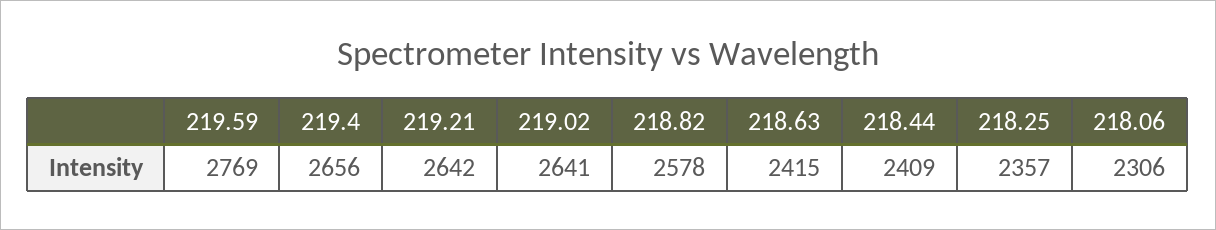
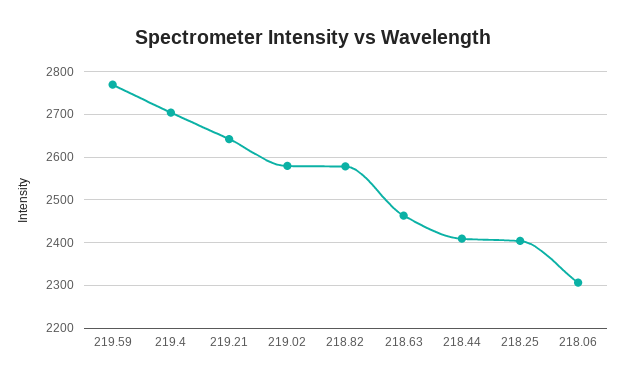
219.4: 2656 -> 2700
219.02: 2641 -> 2580
218.63: 2415 -> 2460
218.25: 2357 -> 2400

